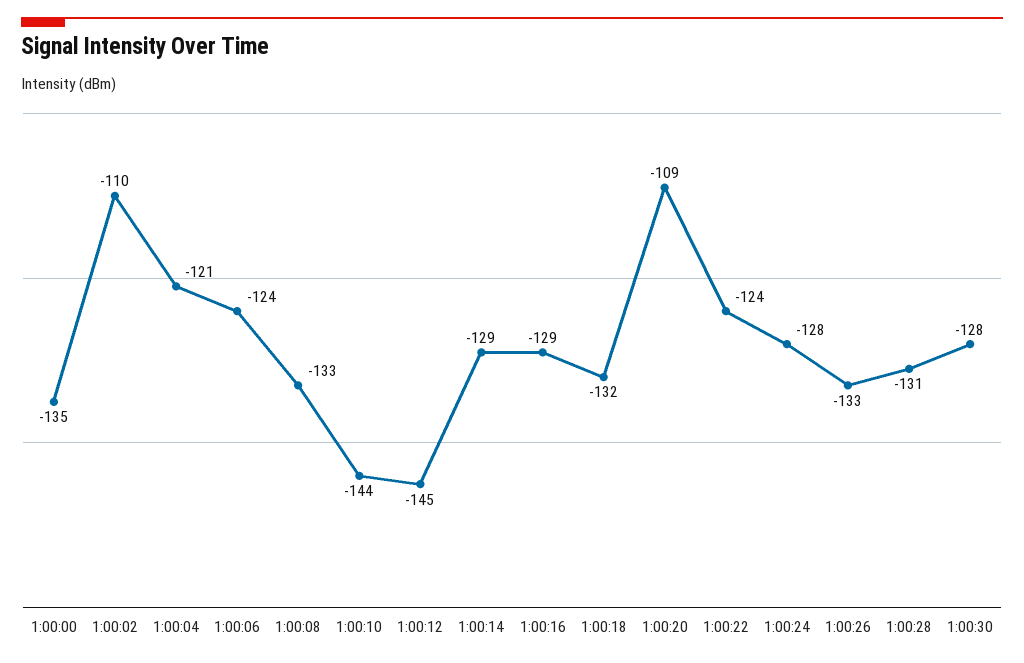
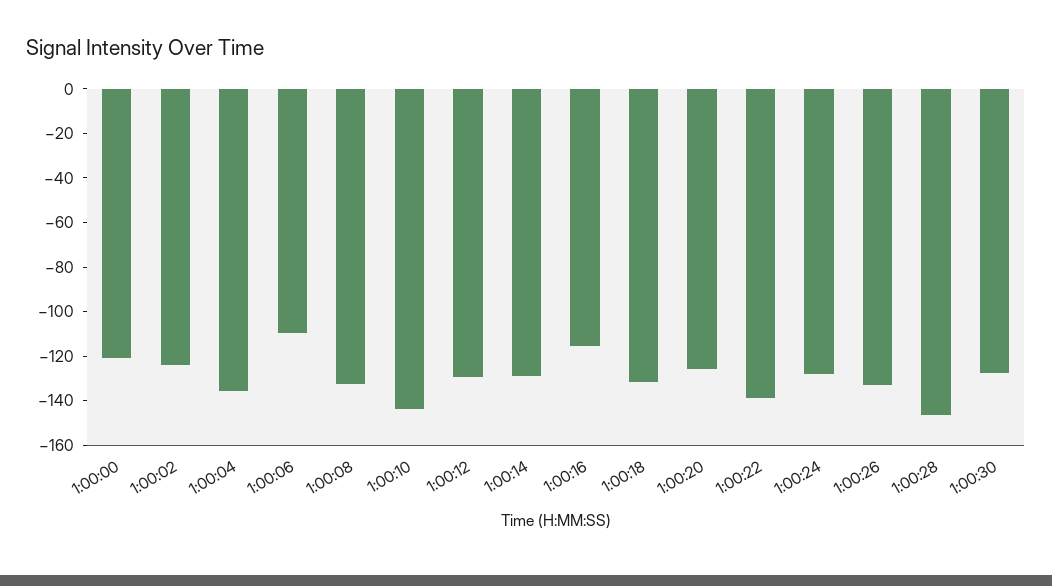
1:00:00: -135 -> -120
1:00:02: -110 -> -125
1:00:04: -121 -> -135
1:00:06: -124 -> -110
1:00:12: -145 -> -130
1:00:16: -129 -> -115
1:00:20: -109 -> -125
1:00:22: -124 -> -140
1:00:28: -131 -> -145

